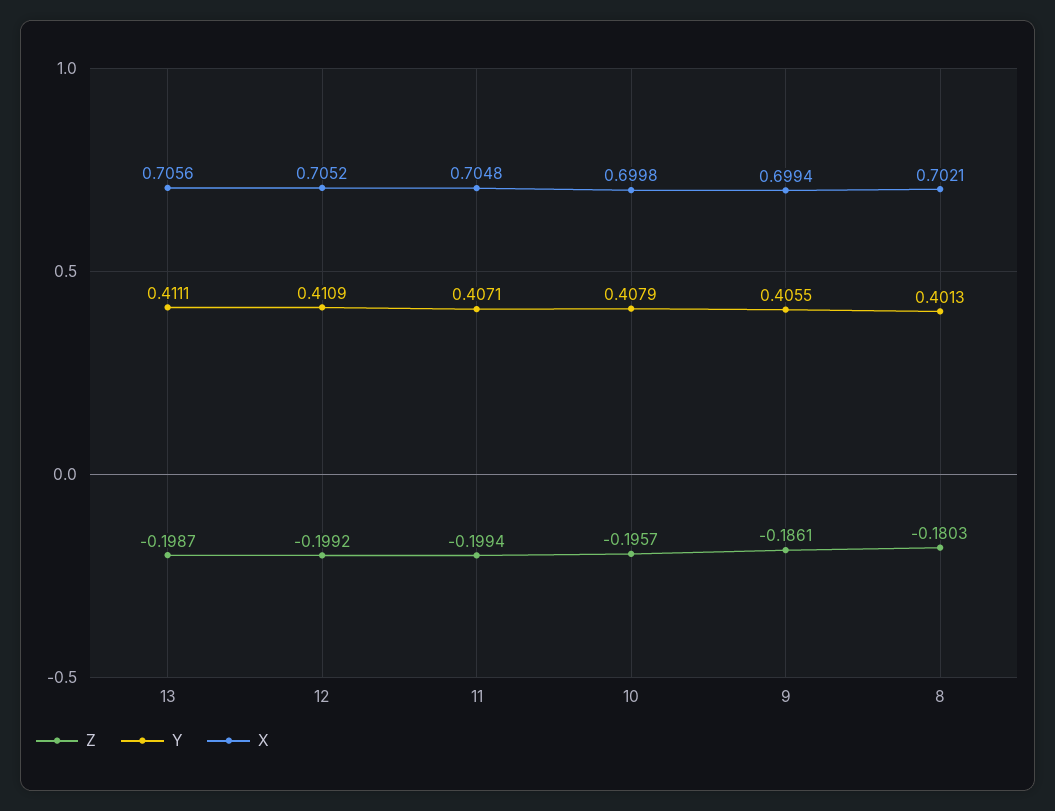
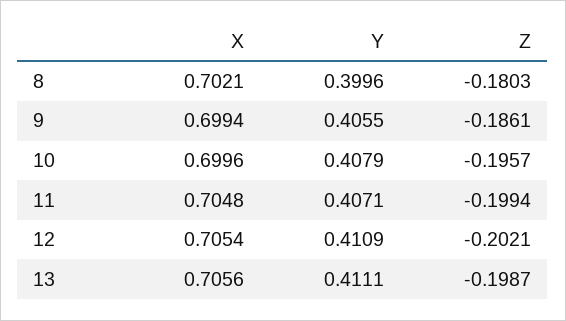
Z, 12: -0.1992 -> -0.2021
X, 12: 0.7052 -> 0.7054
X, 10: 0.6998 -> 0.6996
Y, 8: 0.4013 -> 0.3996

